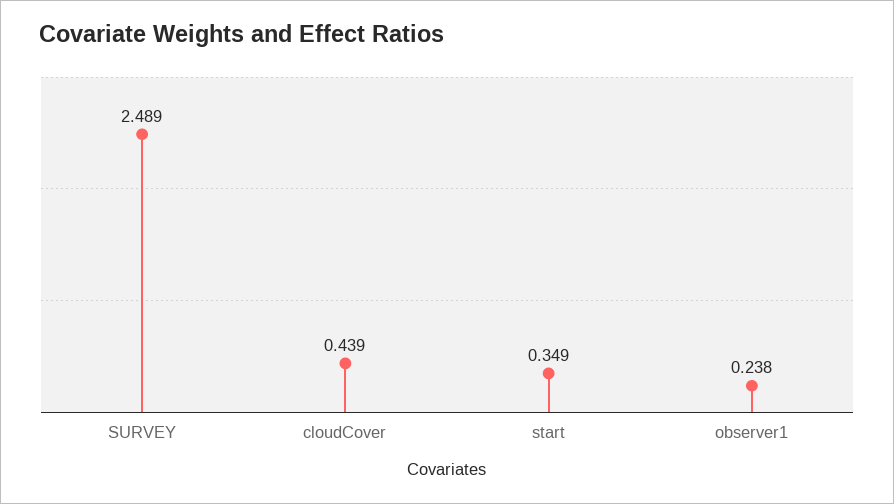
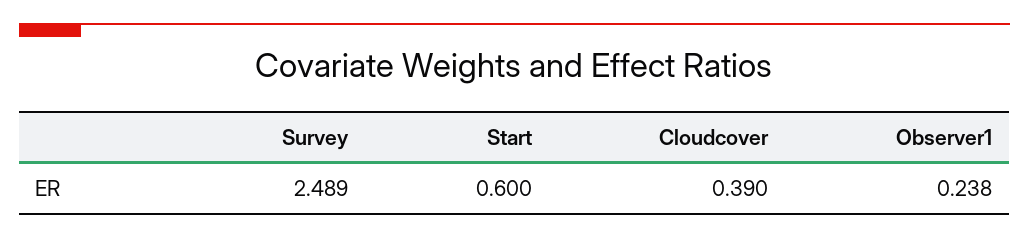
cloudCover: 0.439 -> 0.39
start: 0.349 -> 0.6

